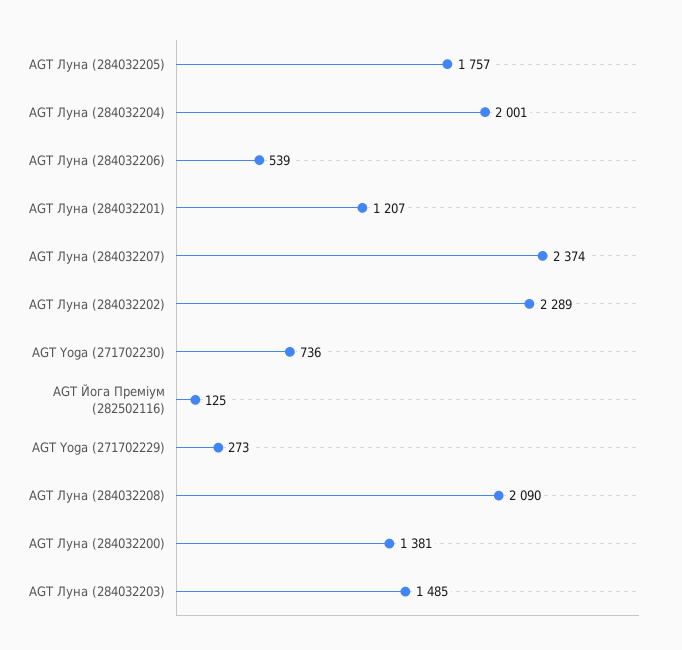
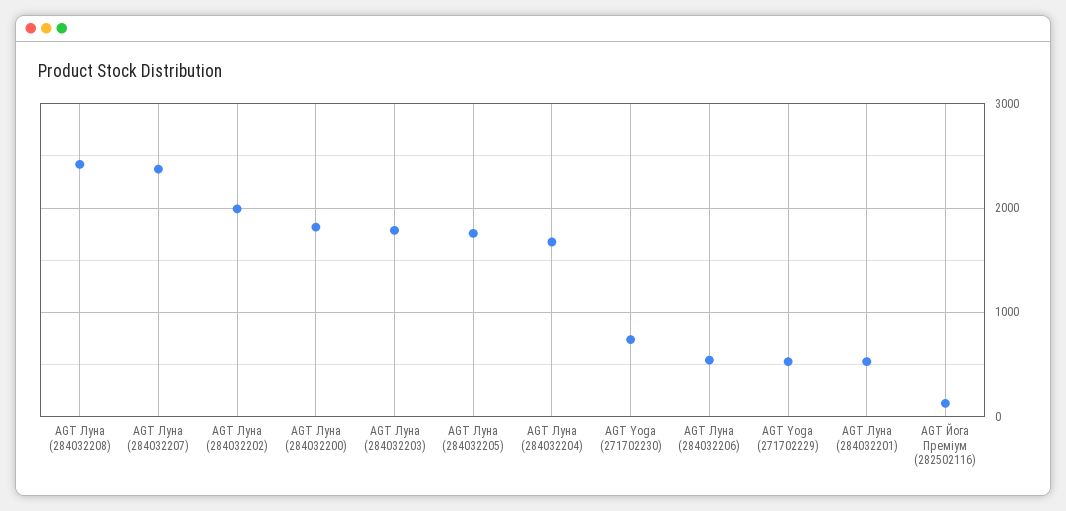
AGT Луна (284032204): 2001 -> 1700
AGT Луна (284032201): 1207 -> 500
AGT Луна (284032202): 2289 -> 2000
AGT Yoga (271702229): 273 -> 500
AGT Луна (284032208): 2090 -> 2400
AGT Луна (284032200): 1381 -> 1800
AGT Луна (284032203): 1485 -> 1800

